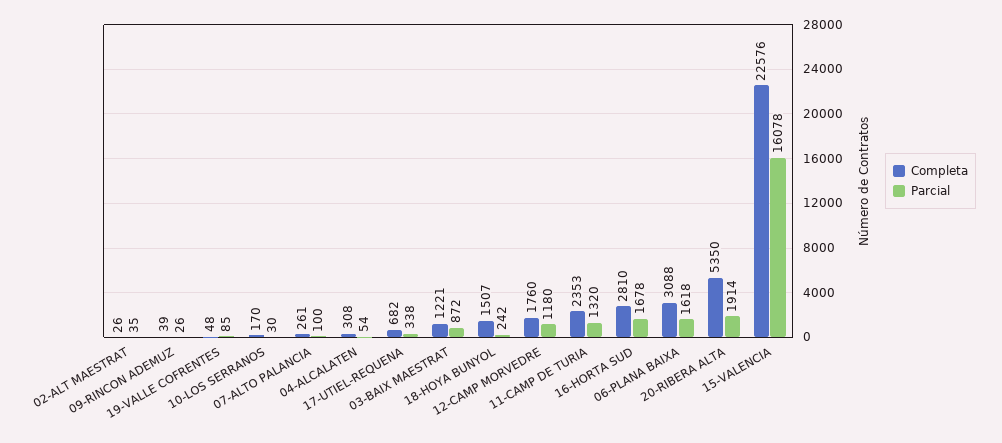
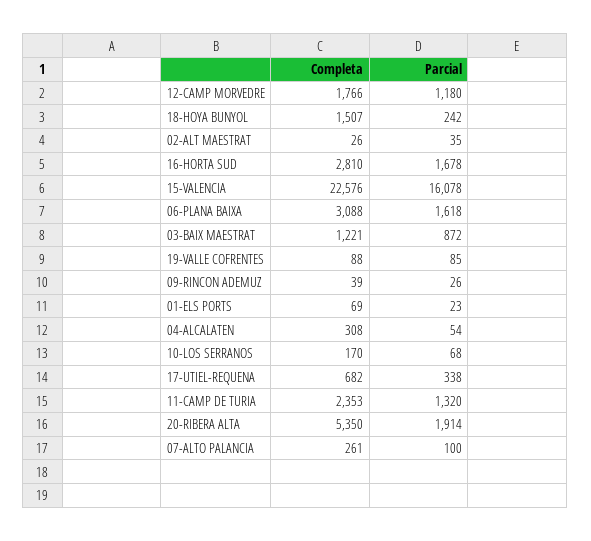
Completa, 19-VALLE COFRENTES: 48 -> 88
Parcial, 10-LOS SERRANOS: 30 -> 68
Completa, 12-CAMP MORVEDRE: 1760 -> 1766
Completa, 01-ELS PORTS: none -> 69
Parcial, 01-ELS PORTS: none -> 23

